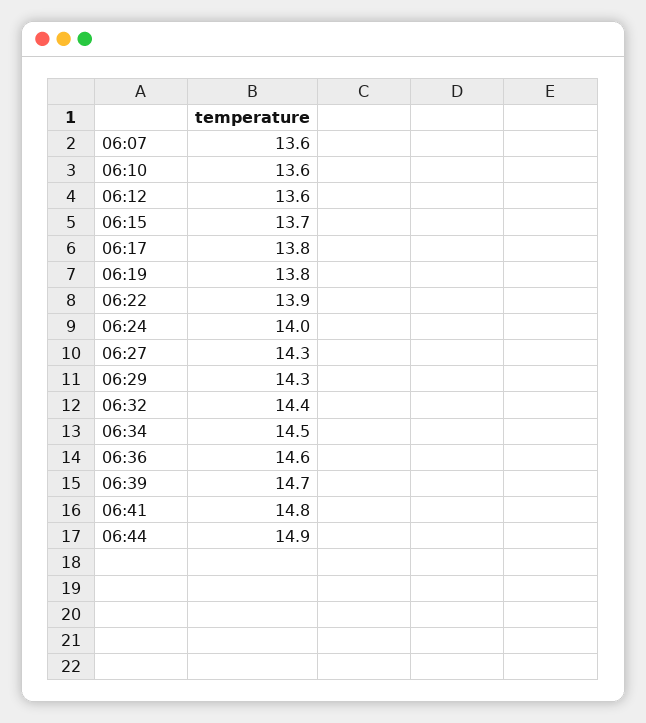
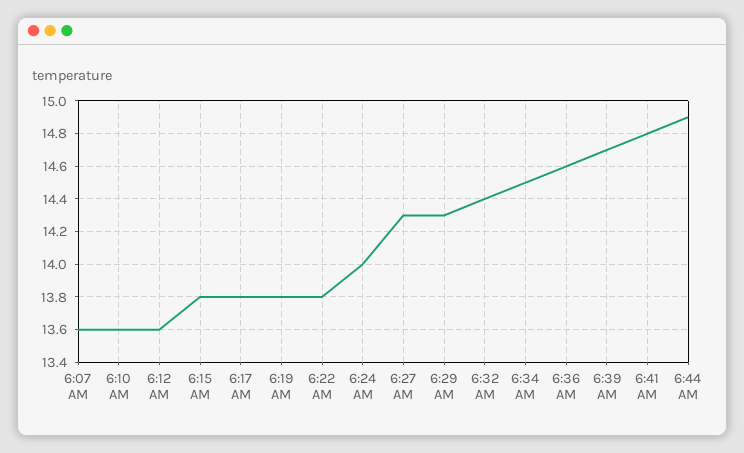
06:15: 13.7 -> 13.8
06:22: 13.9 -> 13.8

